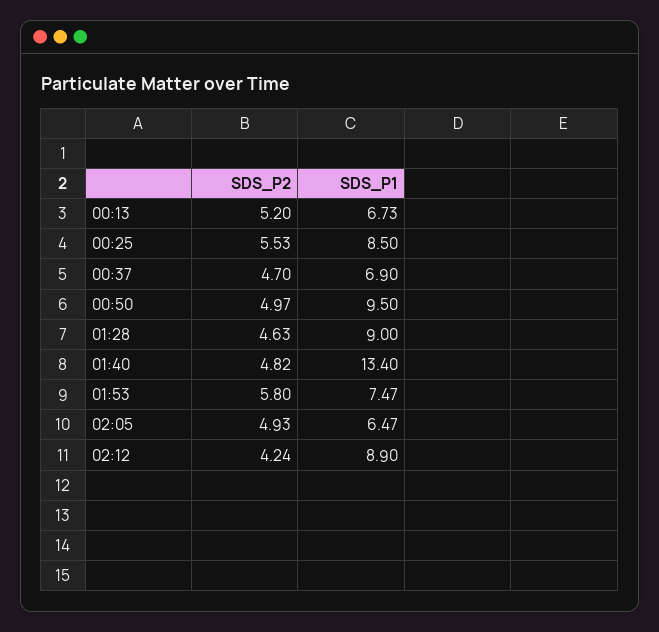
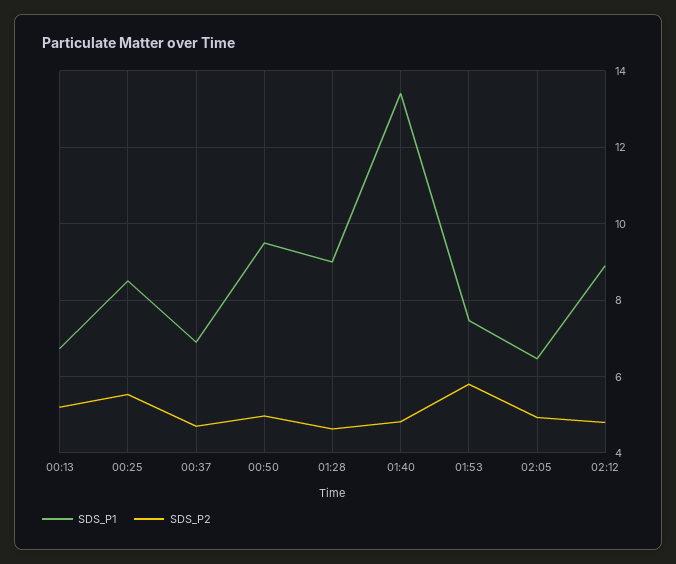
SDS_P2, 02:12: 4.24 -> 4.8

